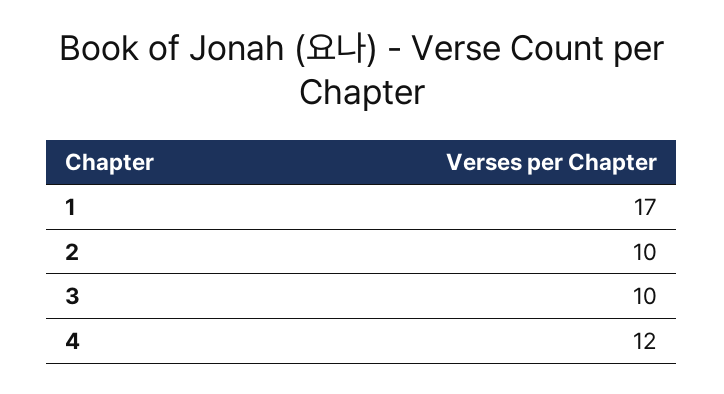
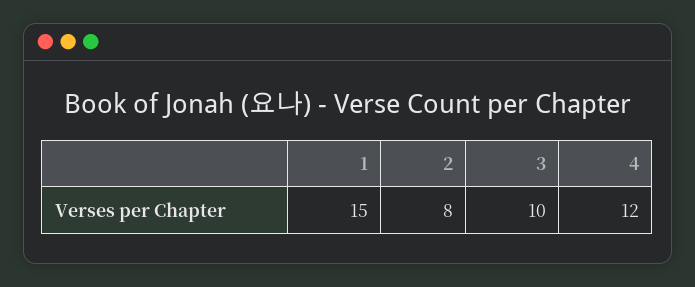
1: 17 -> 15
2: 10 -> 8

